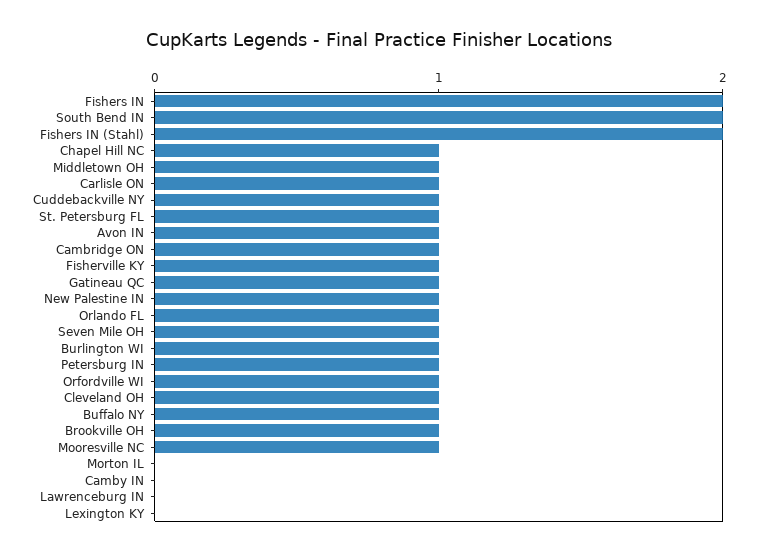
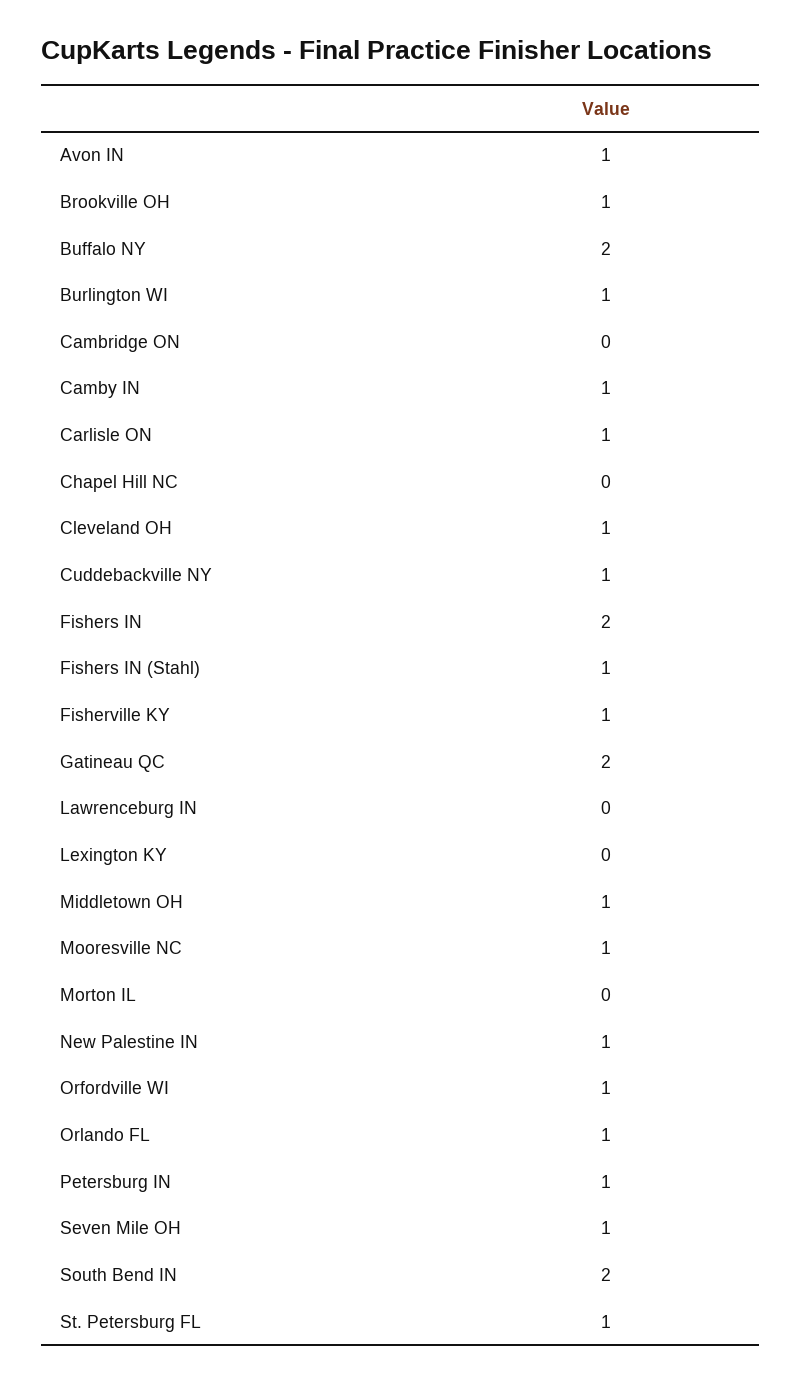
Fishers IN (Stahl): 2 -> 1
Chapel Hill NC: 1 -> 0
Cambridge ON: 1 -> 0
Gatineau QC: 1 -> 2
Buffalo NY: 1 -> 2
Camby IN: 0 -> 1

